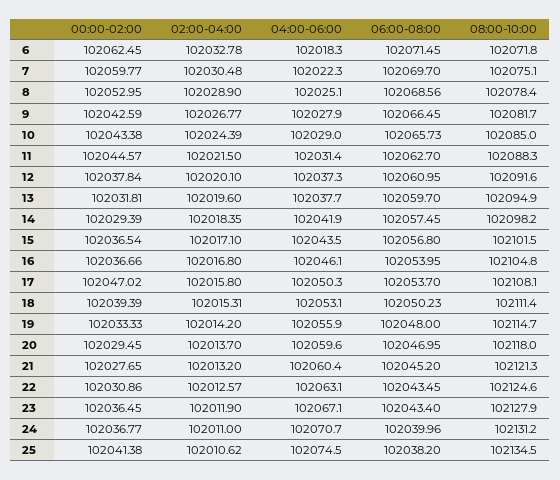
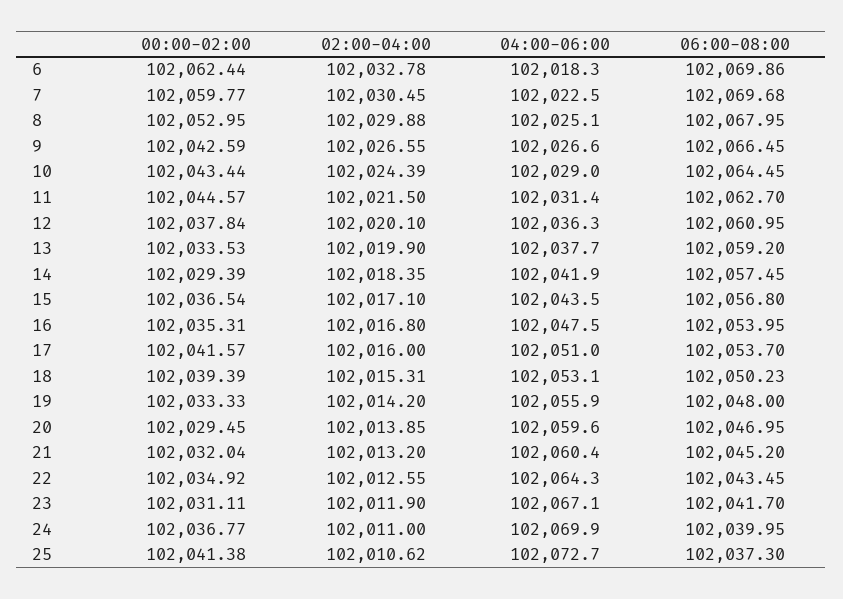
00:00-02:00, 6: 102062.45 -> 102062.44
06:00-08:00, 6: 102071.45 -> 102069.86
08:00-10:00, 6: 102071.8 -> none
02:00-04:00, 7: 102030.48 -> 102030.45
04:00-06:00, 7: 102022.3 -> 102022.5
06:00-08:00, 7: 102069.7 -> 102069.68
08:00-10:00, 7: 102075.1 -> none
02:00-04:00, 8: 102028.9 -> 102029.88
06:00-08:00, 8: 102068.56 -> 102067.95
08:00-10:00, 8: 102078.4 -> none
02:00-04:00, 9: 102026.77 -> 102026.55
04:00-06:00, 9: 102027.9 -> 102026.6
08:00-10:00, 9: 102081.7 -> none
00:00-02:00, 10: 102043.38 -> 102043.44
06:00-08:00, 10: 102065.73 -> 102064.45
08:00-10:00, 10: 102085 -> none
08:00-10:00, 11: 102088.3 -> none
04:00-06:00, 12: 102037.3 -> 102036.3
08:00-10:00, 12: 102091.6 -> none
00:00-02:00, 13: 102031.81 -> 102033.53
02:00-04:00, 13: 102019.6 -> 102019.9
06:00-08:00, 13: 102059.7 -> 102059.2
08:00-10:00, 13: 102094.9 -> none
08:00-10:00, 14: 102098.2 -> none
08:00-10:00, 15: 102101.5 -> none
00:00-02:00, 16: 102036.66 -> 102035.31
04:00-06:00, 16: 102046.1 -> 102047.5
08:00-10:00, 16: 102104.8 -> none
00:00-02:00, 17: 102047.02 -> 102041.57
02:00-04:00, 17: 102015.8 -> 102016
04:00-06:00, 17: 102050.3 -> 102051
08:00-10:00, 17: 102108.1 -> none
08:00-10:00, 18: 102111.4 -> none
08:00-10:00, 19: 102114.7 -> none
02:00-04:00, 20: 102013.7 -> 102013.85
08:00-10:00, 20: 102118 -> none
00:00-02:00, 21: 102027.65 -> 102032.04
08:00-10:00, 21: 102121.3 -> none
00:00-02:00, 22: 102030.86 -> 102034.92
02:00-04:00, 22: 102012.57 -> 102012.55
04:00-06:00, 22: 102063.1 -> 102064.3
08:00-10:00, 22: 102124.6 -> none
00:00-02:00, 23: 102036.45 -> 102031.11
06:00-08:00, 23: 102043.4 -> 102041.7
08:00-10:00, 23: 102127.9 -> none
04:00-06:00, 24: 102070.7 -> 102069.9
06:00-08:00, 24: 102039.96 -> 102039.95
08:00-10:00, 24: 102131.2 -> none
04:00-06:00, 25: 102074.5 -> 102072.7
06:00-08:00, 25: 102038.2 -> 102037.3
08:00-10:00, 25: 102134.5 -> none

